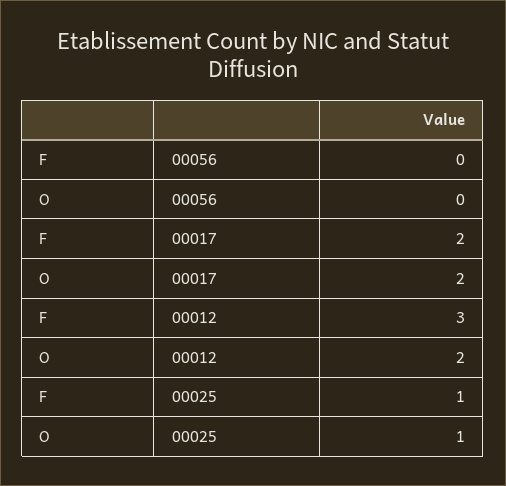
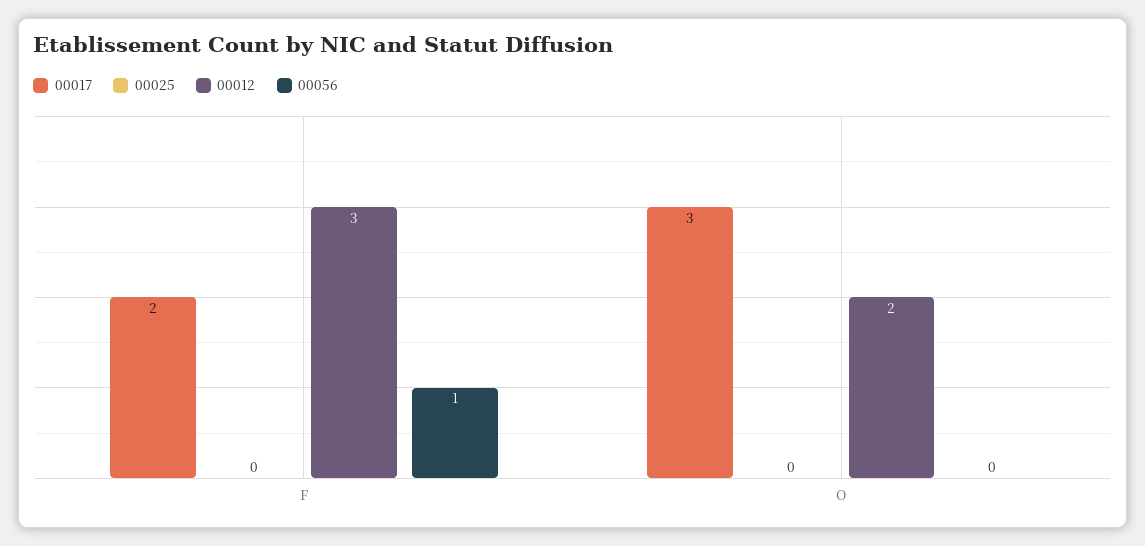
00056, F: 0 -> 1
00017, O: 2 -> 3
00025, F: 1 -> 0
00025, O: 1 -> 0

